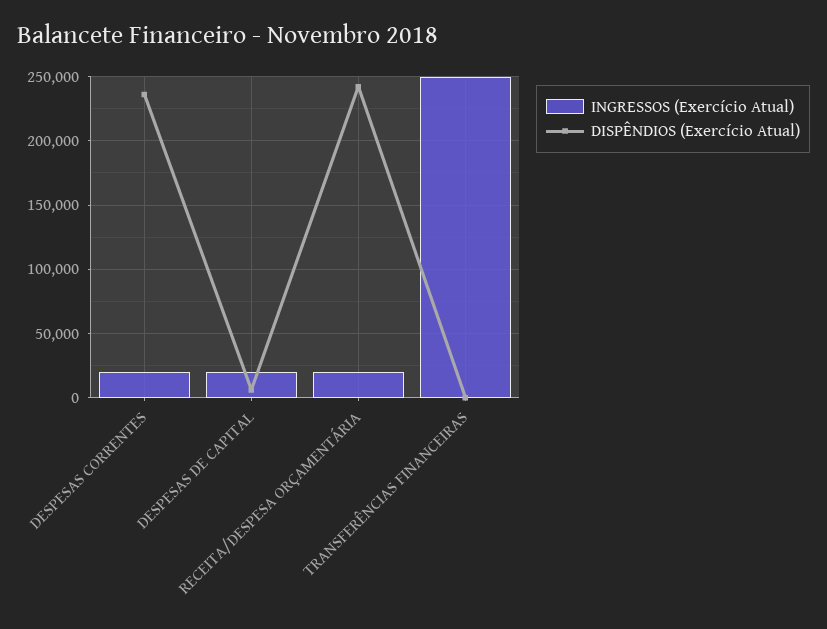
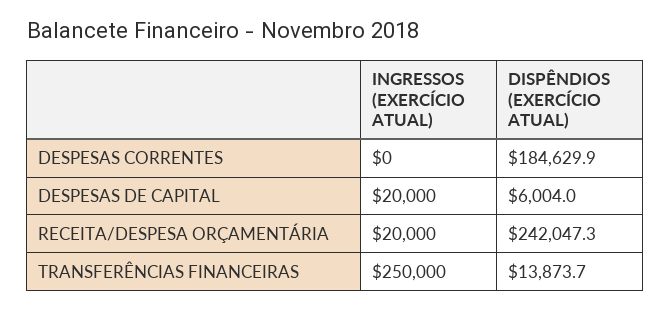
INGRESSOS (Exercício Atual), DESPESAS CORRENTES: 20000 -> 0
DISPÊNDIOS (Exercício Atual), DESPESAS CORRENTES: 235000 -> 184629.9
DISPÊNDIOS (Exercício Atual), TRANSFERÊNCIAS FINANCEIRAS: 0 -> 13873.7

